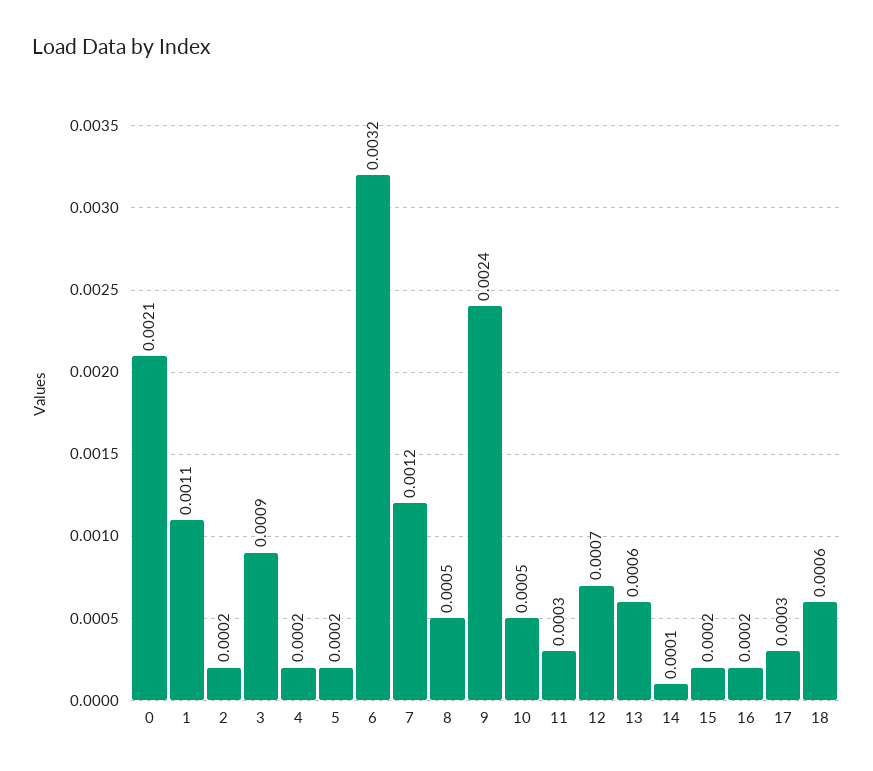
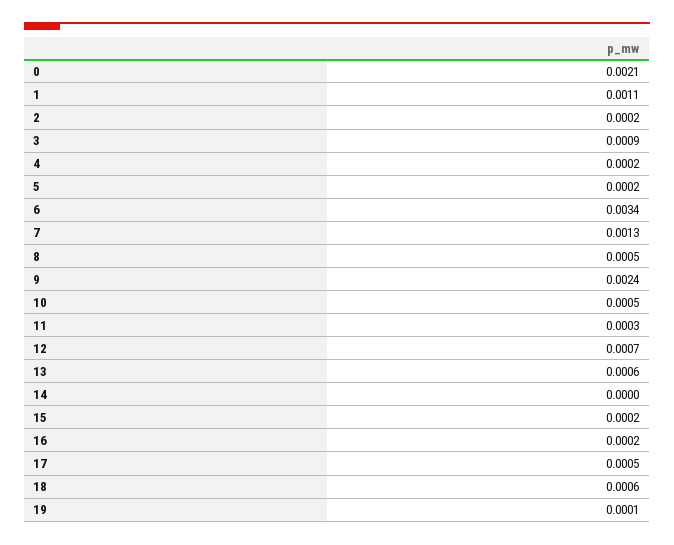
6: 0.0032 -> 0.0034
7: 0.0012 -> 0.0013
14: 0.0001 -> 0
17: 0.0003 -> 0.0005
19: none -> 0.0001

